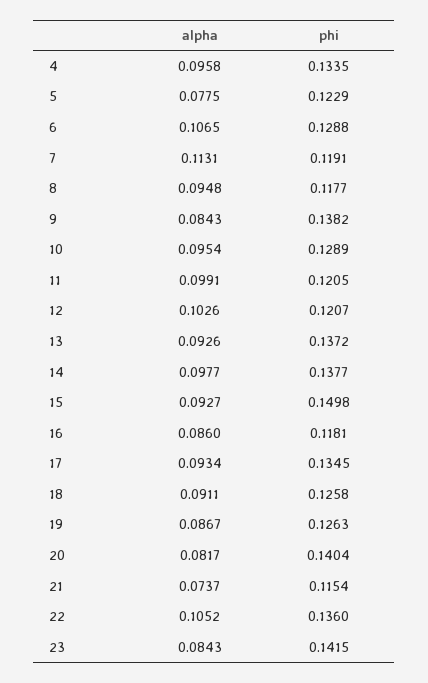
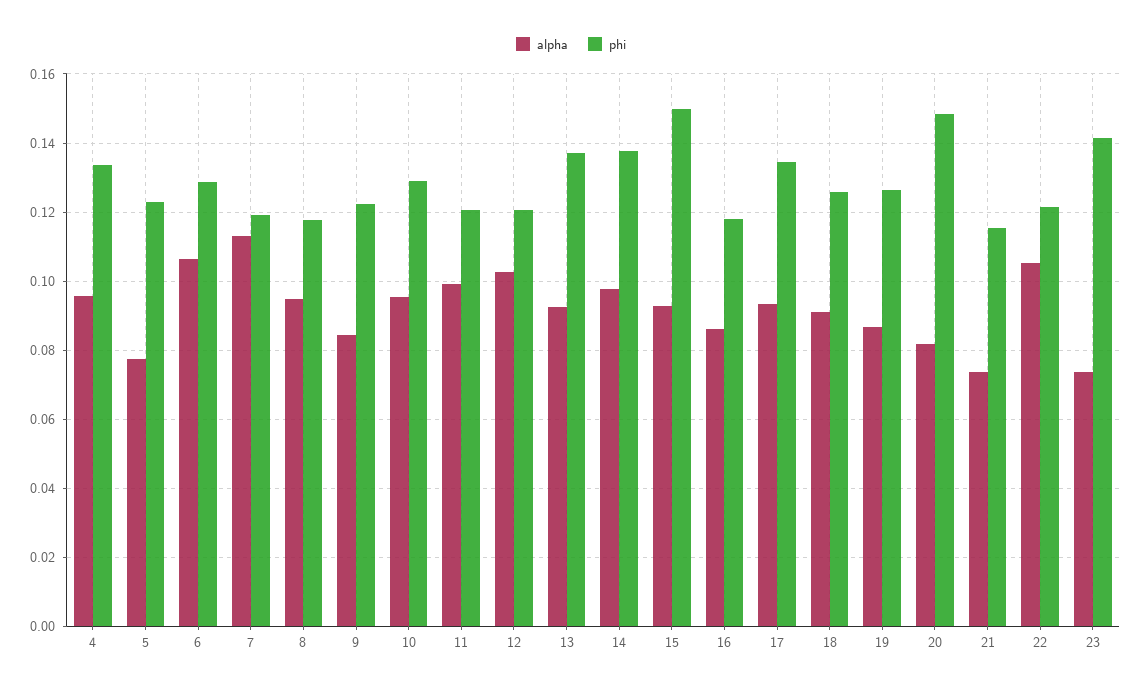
phi, 9: 0.1382 -> 0.122
phi, 20: 0.1404 -> 0.148
phi, 22: 0.136 -> 0.122
alpha, 23: 0.0843 -> 0.074

